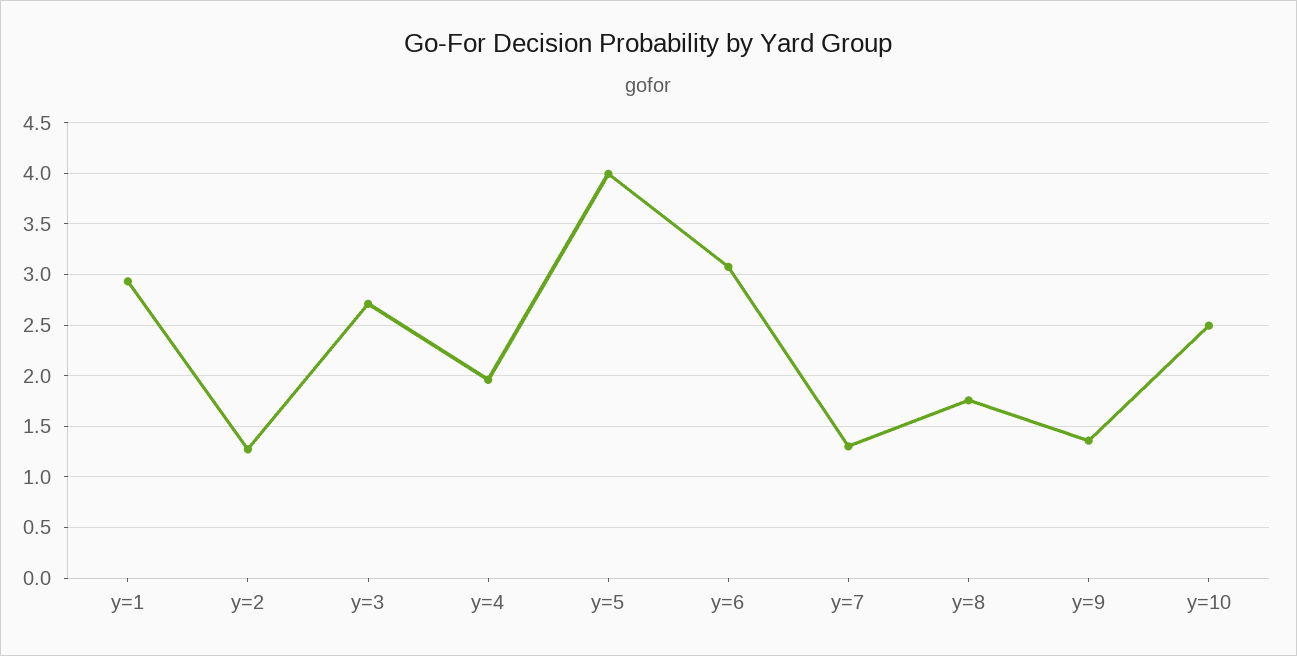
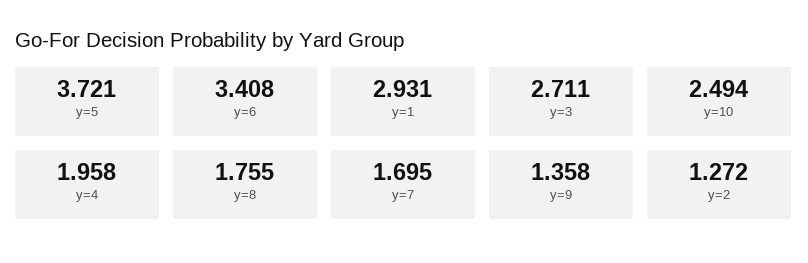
y=5: 4 -> 3.721
y=6: 3.1 -> 3.408
y=7: 1.3 -> 1.695

